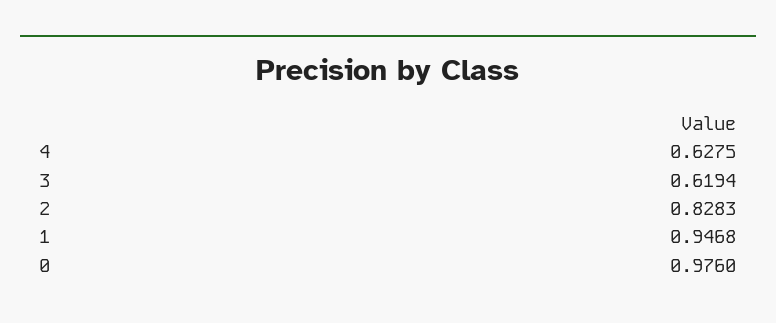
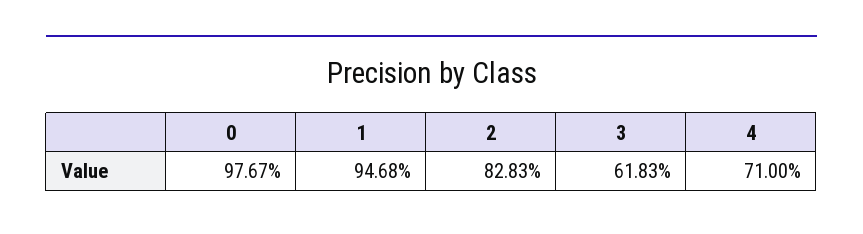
4: 0.6275 -> 0.71
3: 0.6194 -> 0.6183
0: 0.976 -> 0.9767

